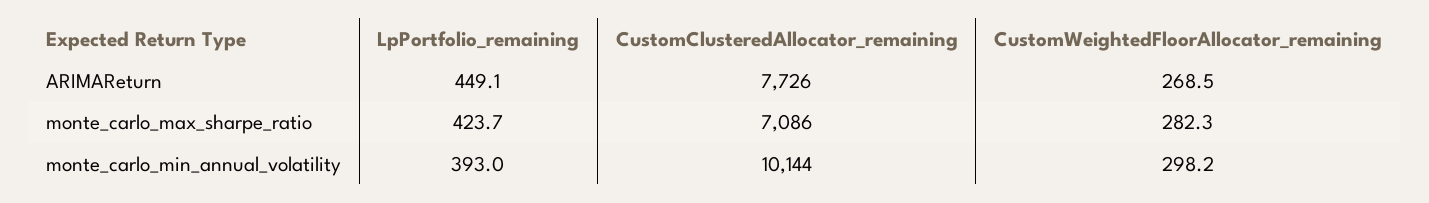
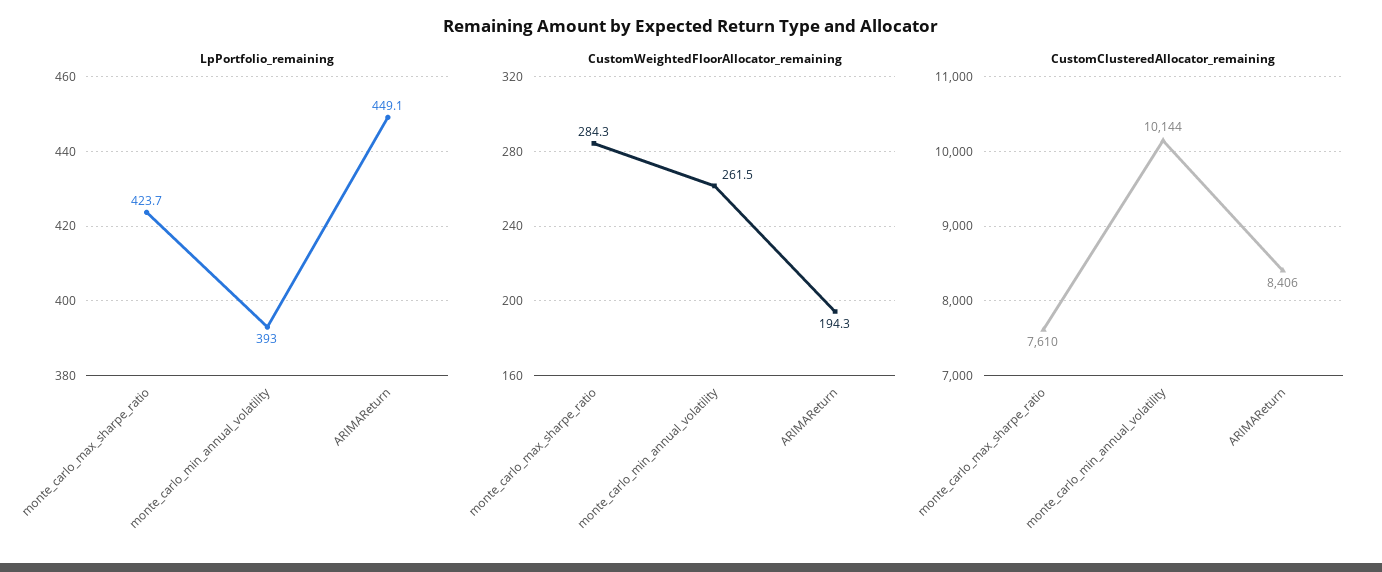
CustomClusteredAllocator_remaining, ARIMAReturn: 7726 -> 8406
CustomWeightedFloorAllocator_remaining, ARIMAReturn: 268.5 -> 194.3
CustomClusteredAllocator_remaining, monte_carlo_max_sharpe_ratio: 7086 -> 7610
CustomWeightedFloorAllocator_remaining, monte_carlo_max_sharpe_ratio: 282.3 -> 284.3
CustomWeightedFloorAllocator_remaining, monte_carlo_min_annual_volatility: 298.2 -> 261.5

